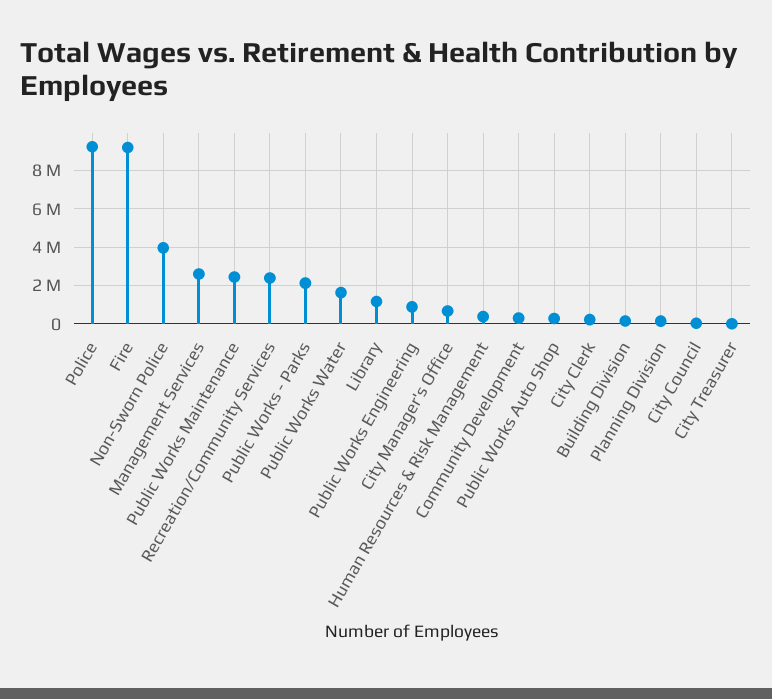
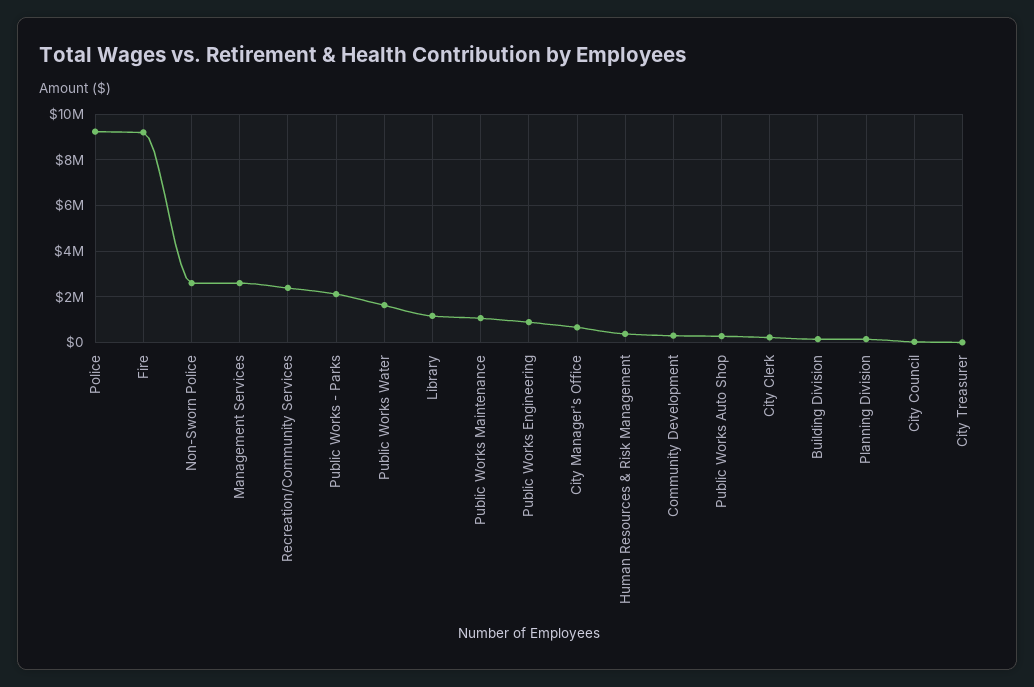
Non-Sworn Police: 4000000 -> 2500000
Public Works Maintenance: 2500000 -> 1000000

